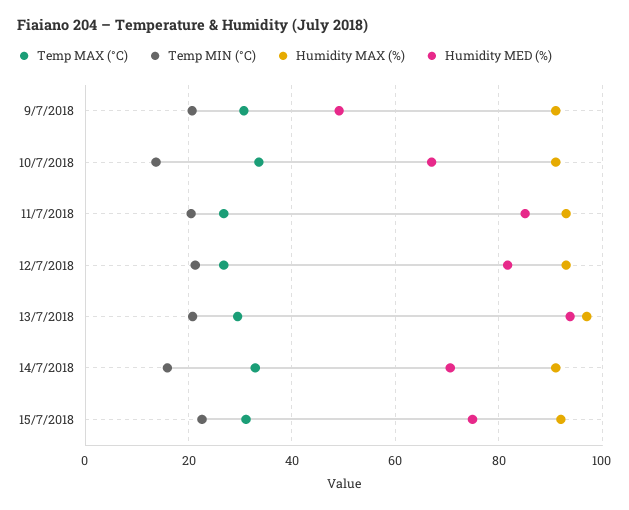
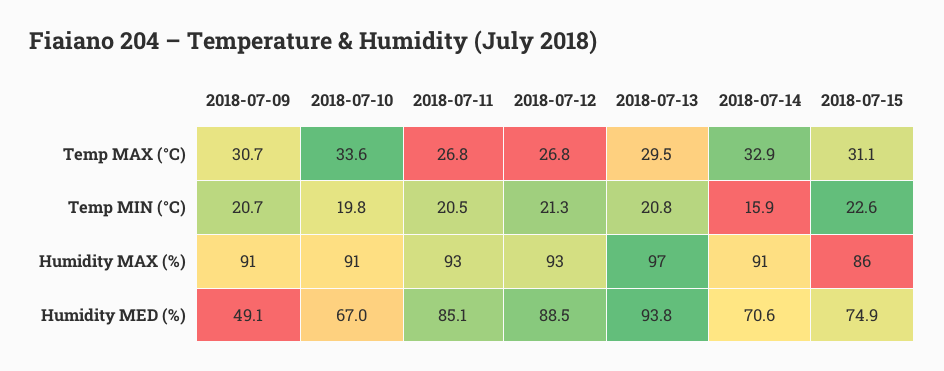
Temp MIN (°C), 10/7/2018: 14 -> 19.8
Humidity MED (%), 12/7/2018: 82 -> 88.5
Humidity MAX (%), 15/7/2018: 92 -> 86

